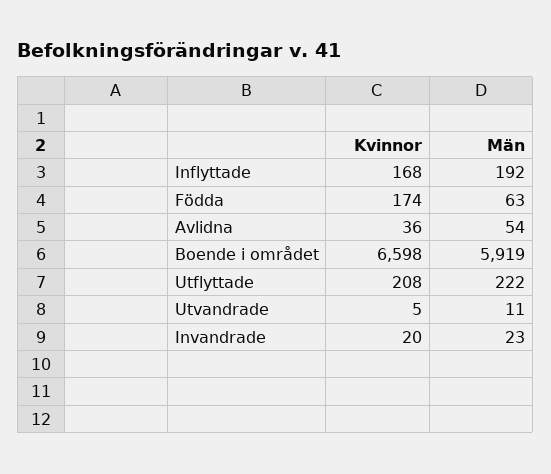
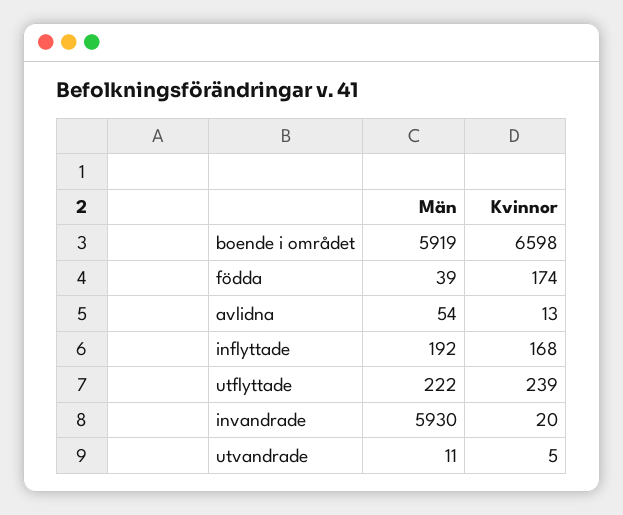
Män, Födda: 63 -> 39
Kvinnor, Avlidna: 36 -> 13
Kvinnor, Utflyttade: 208 -> 239
Män, Invandrade: 23 -> 5930

